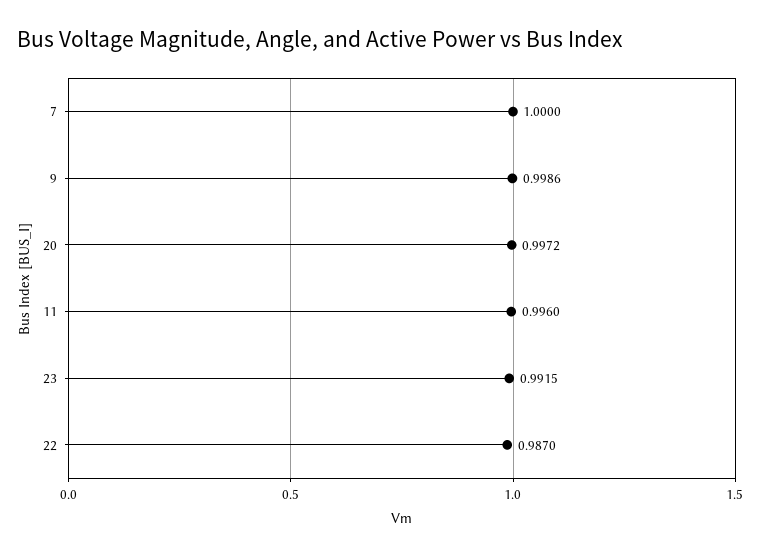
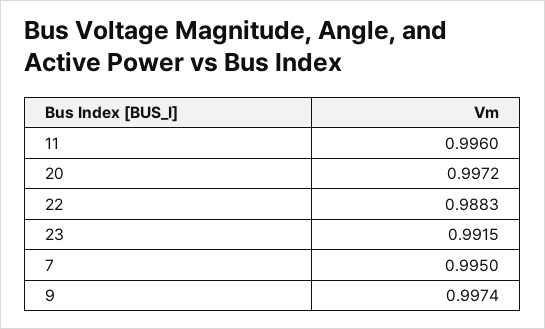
7: 1 -> 0.995
9: 0.9986 -> 0.9974
22: 0.987 -> 0.9883

